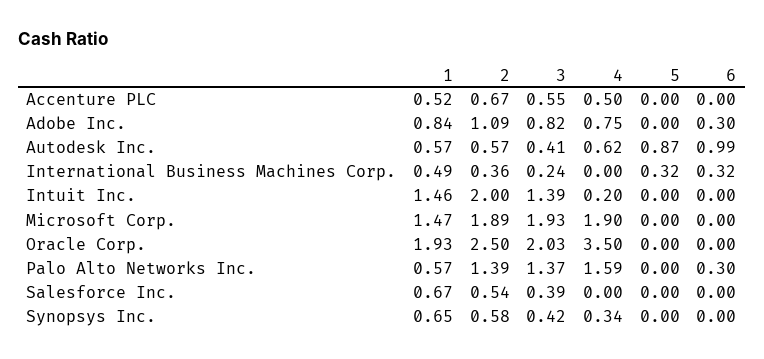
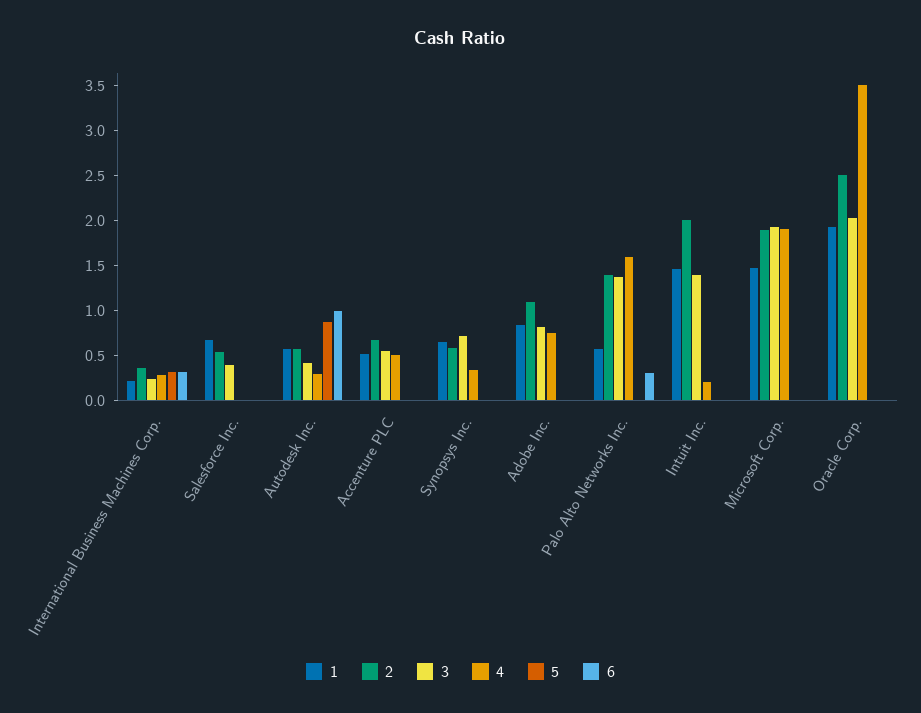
6, Adobe Inc.: 0.3 -> 0
4, Autodesk Inc.: 0.62 -> 0.3
1, International Business Machines Corp.: 0.49 -> 0.2
4, International Business Machines Corp.: 0 -> 0.3
3, Synopsys Inc.: 0.42 -> 0.7

